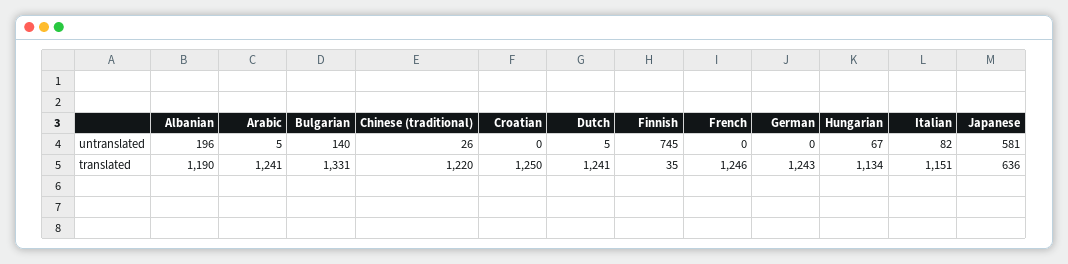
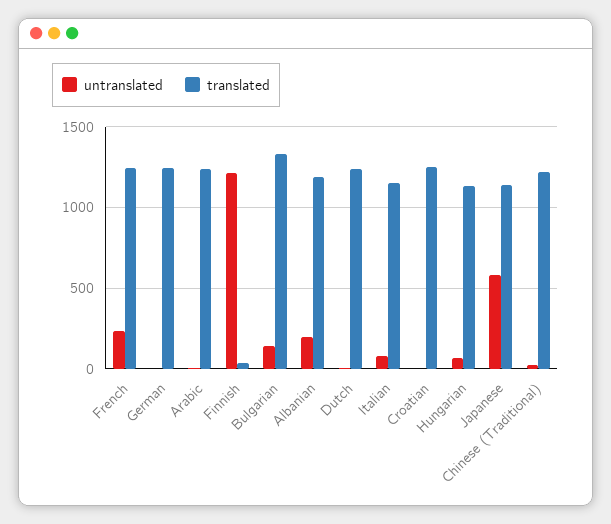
untranslated, Finnish: 745 -> 1200
untranslated, French: 0 -> 250
translated, Japanese: 636 -> 1150

